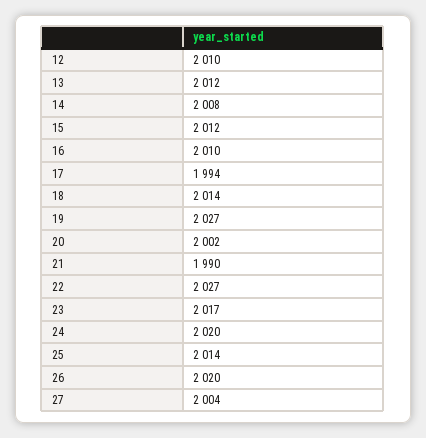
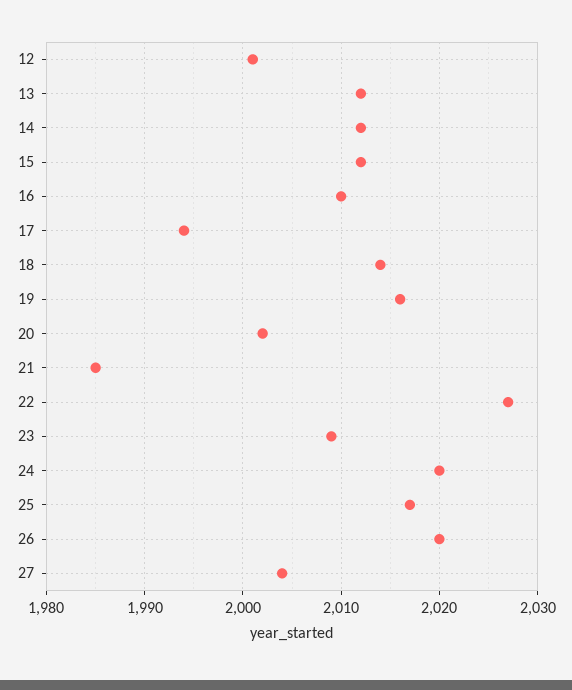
12: 2010 -> 2001
14: 2008 -> 2012
19: 2027 -> 2016
21: 1990 -> 1985
23: 2017 -> 2009
25: 2014 -> 2017

